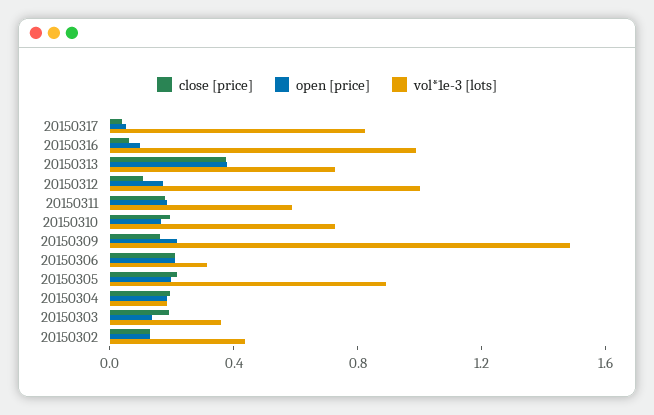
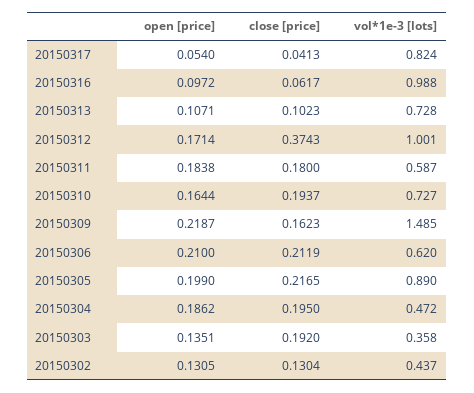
close [price], 20150313: 0.4 -> 0.1023
open [price], 20150313: 0.4 -> 0.1071
close [price], 20150312: 0.1 -> 0.3743
vol*1e-3 [lots], 20150306: 0.3 -> 0.62
vol*1e-3 [lots], 20150304: 0.2 -> 0.472

